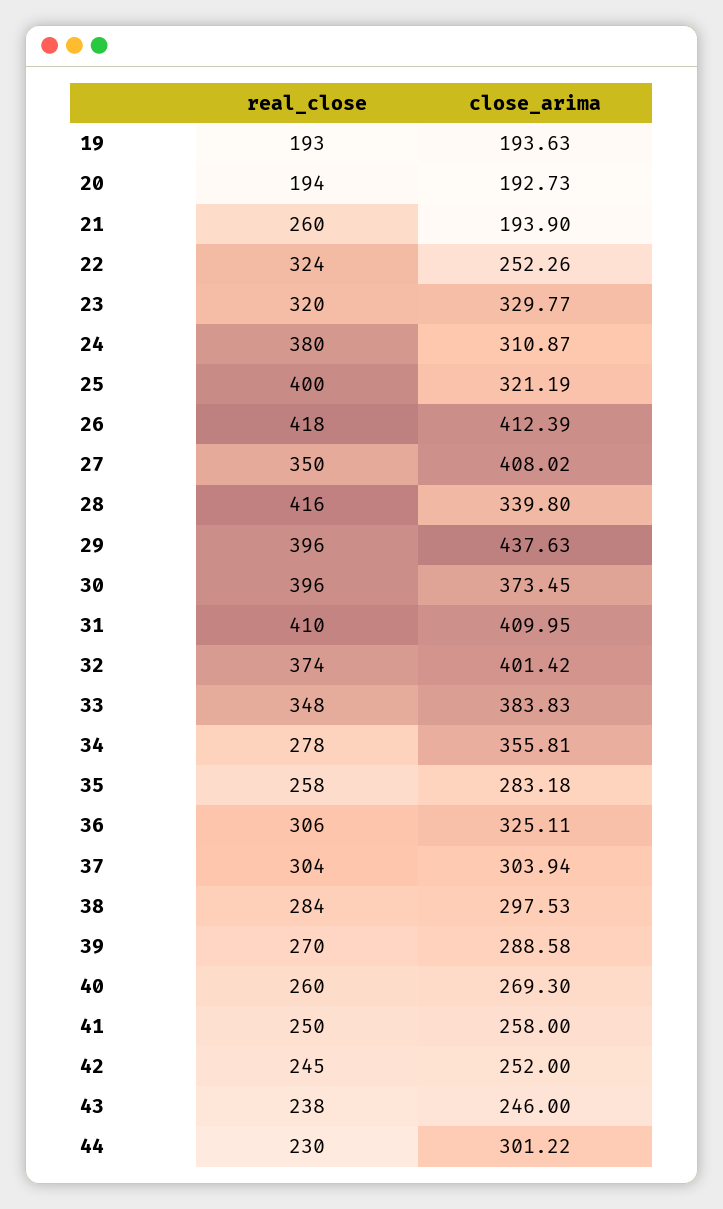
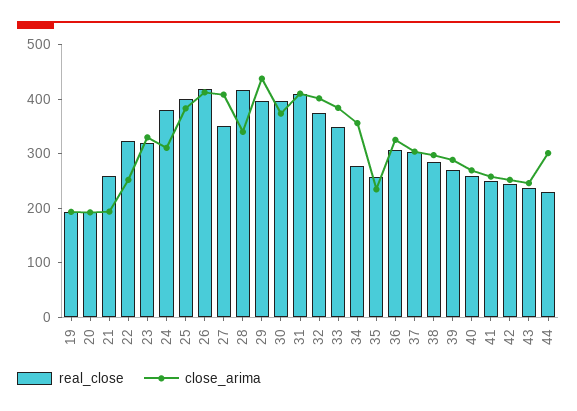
close_arima, 25: 321.19 -> 380
close_arima, 35: 283.18 -> 240

